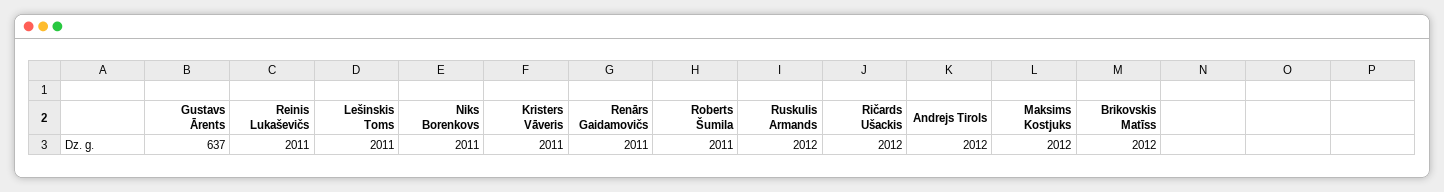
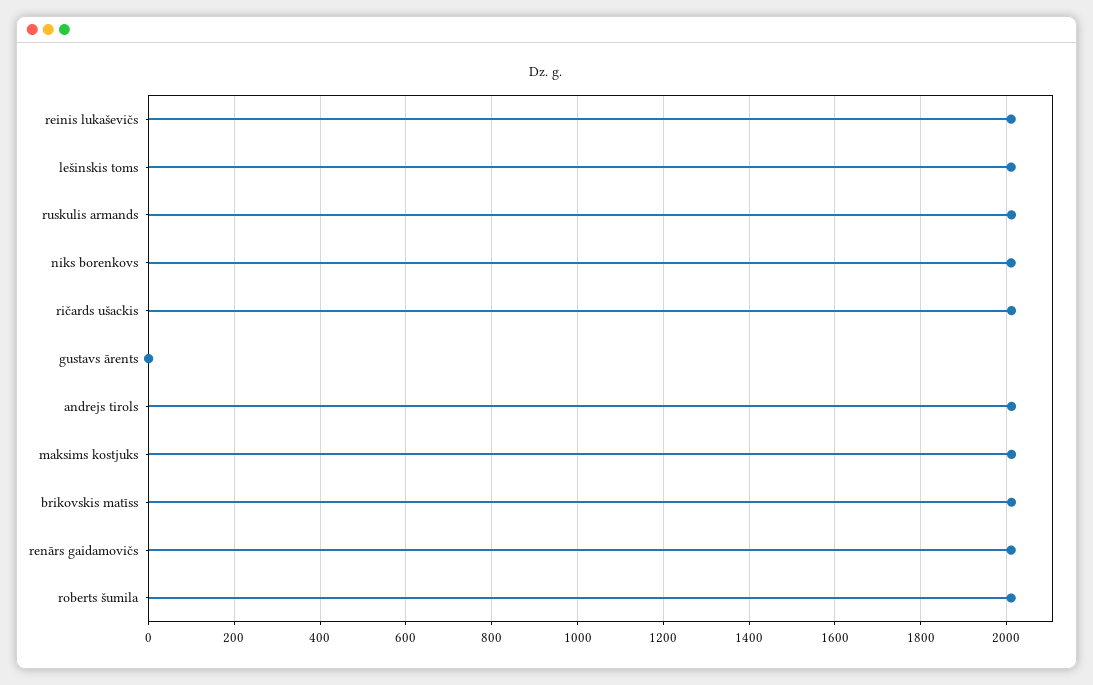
Gustavs Ārents: 637 -> 0
Kristers Vāveris: 2011 -> none

